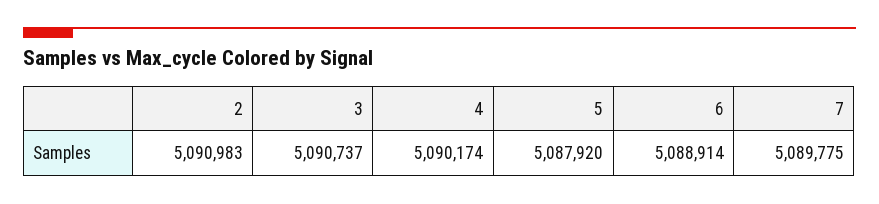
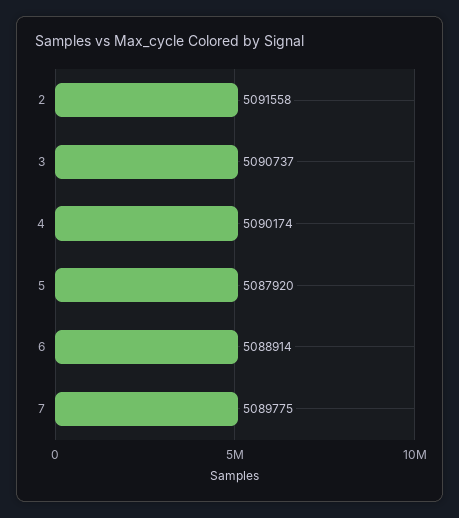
2: 5090983 -> 5091558

